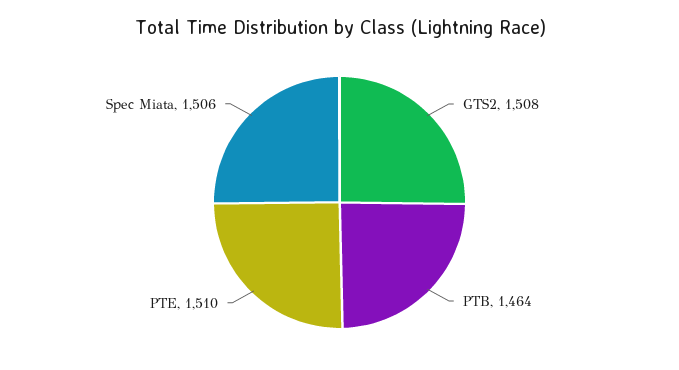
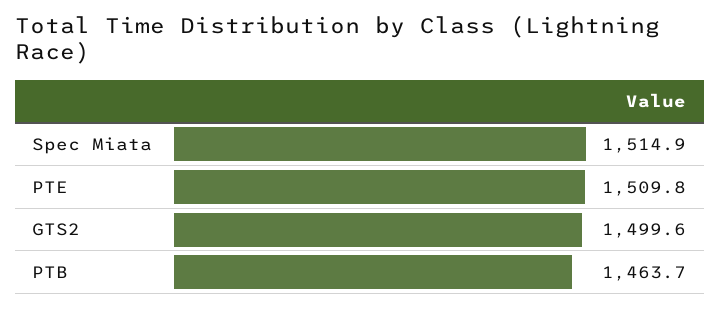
GTS2: 1508 -> 1499.6
Spec Miata: 1506 -> 1514.9

